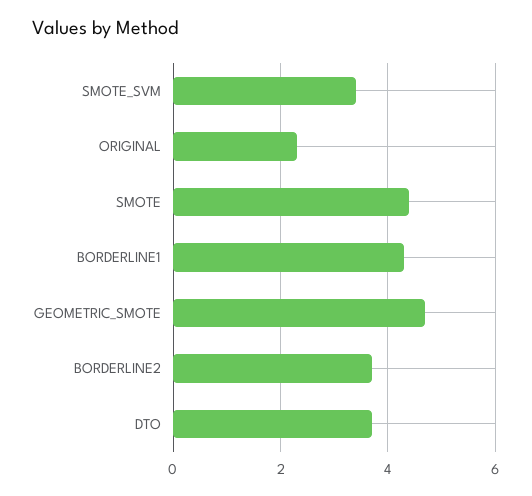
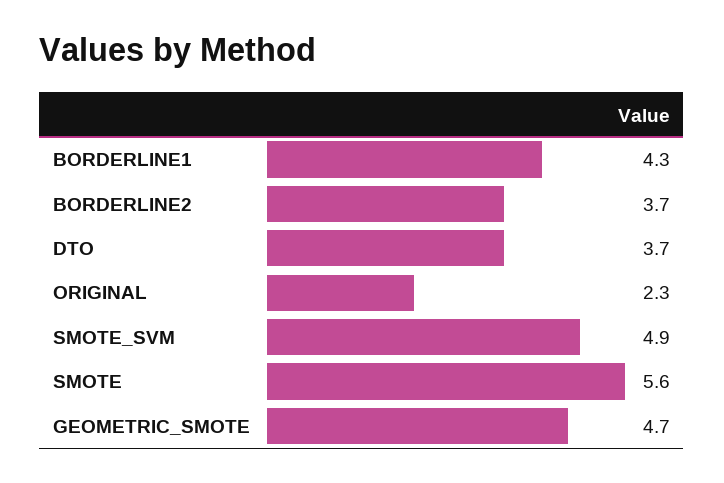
SMOTE_SVM: 3.5 -> 4.9
SMOTE: 4.5 -> 5.6

